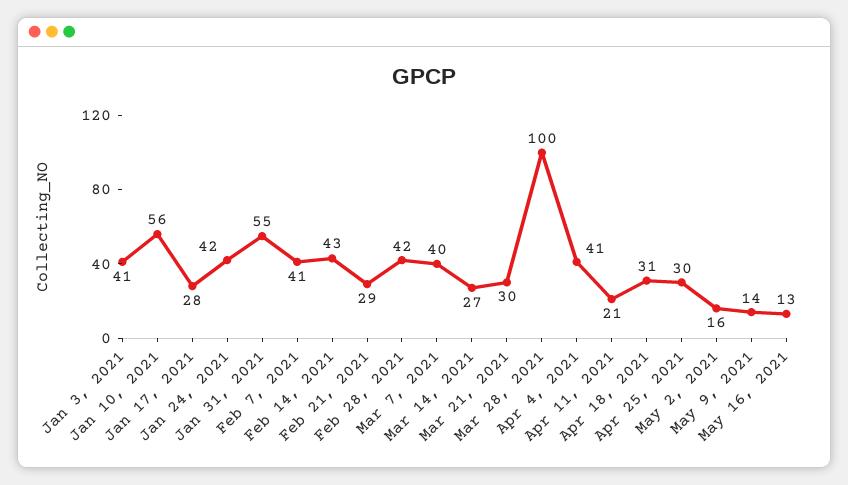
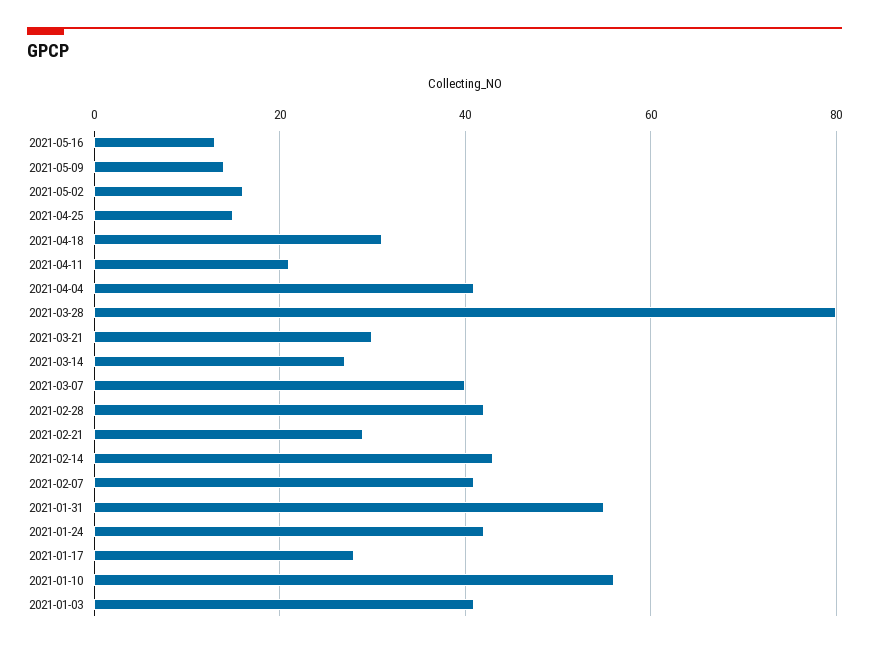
Mar 28, 2021: 100 -> 80
Apr 25, 2021: 30 -> 15

